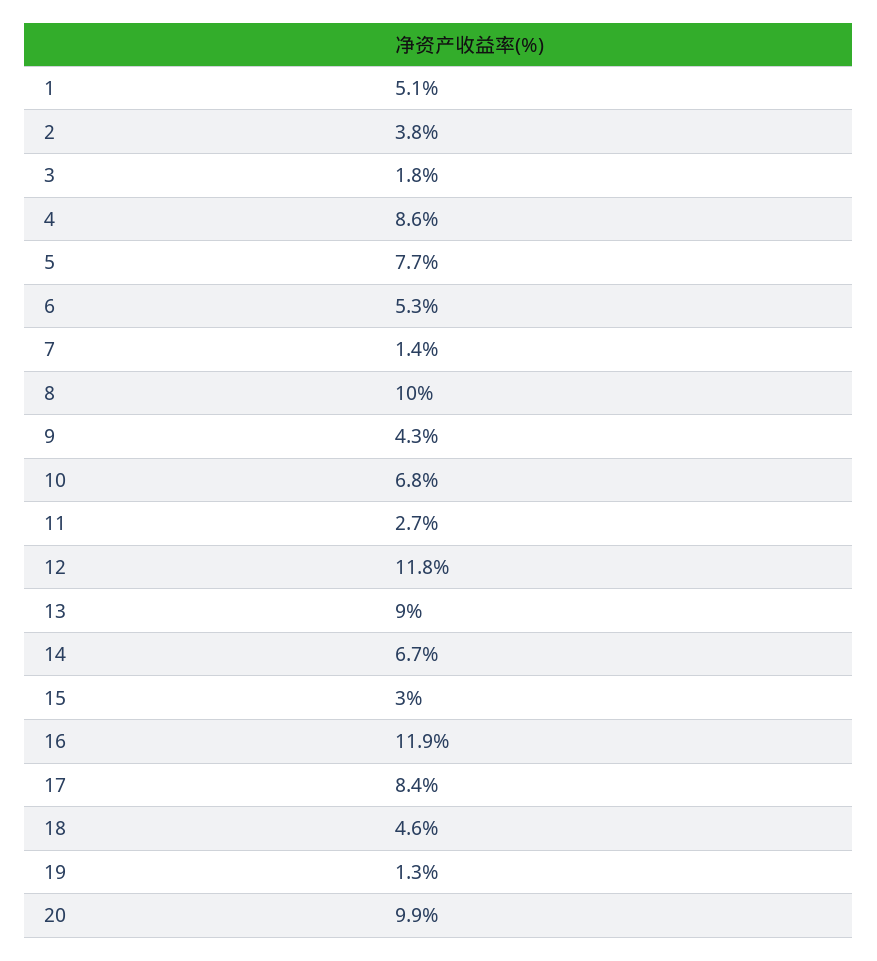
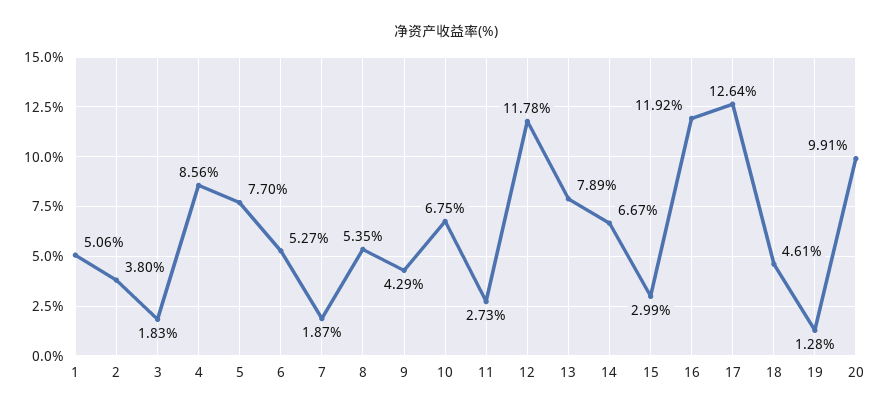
7: 1.4 -> 1.87
8: 10 -> 5.35
13: 9 -> 7.89
17: 8.4 -> 12.64

